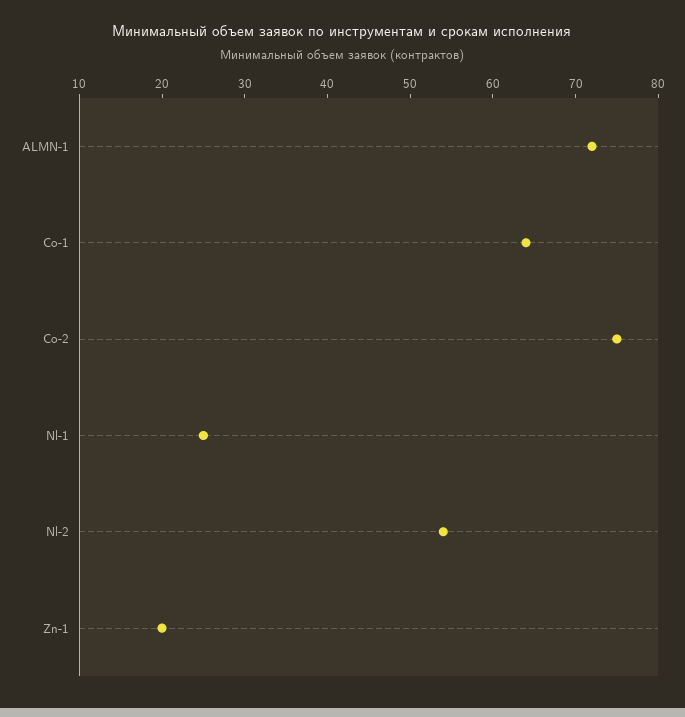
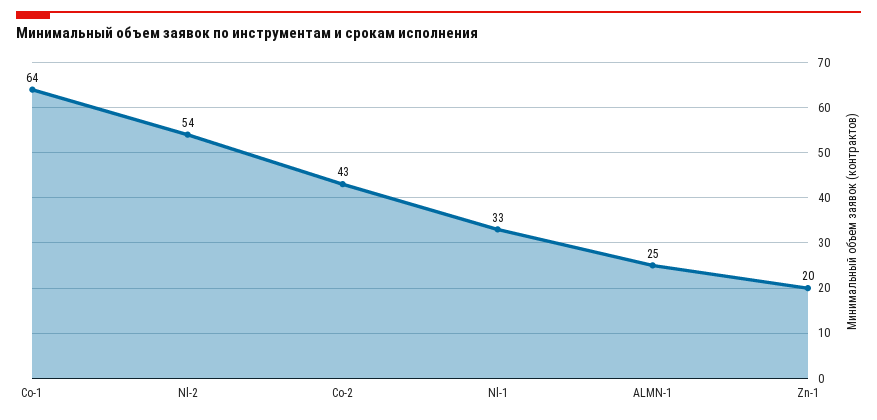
ALMN-1: 72 -> 25
Co-2: 75 -> 43
Nl-1: 25 -> 33

